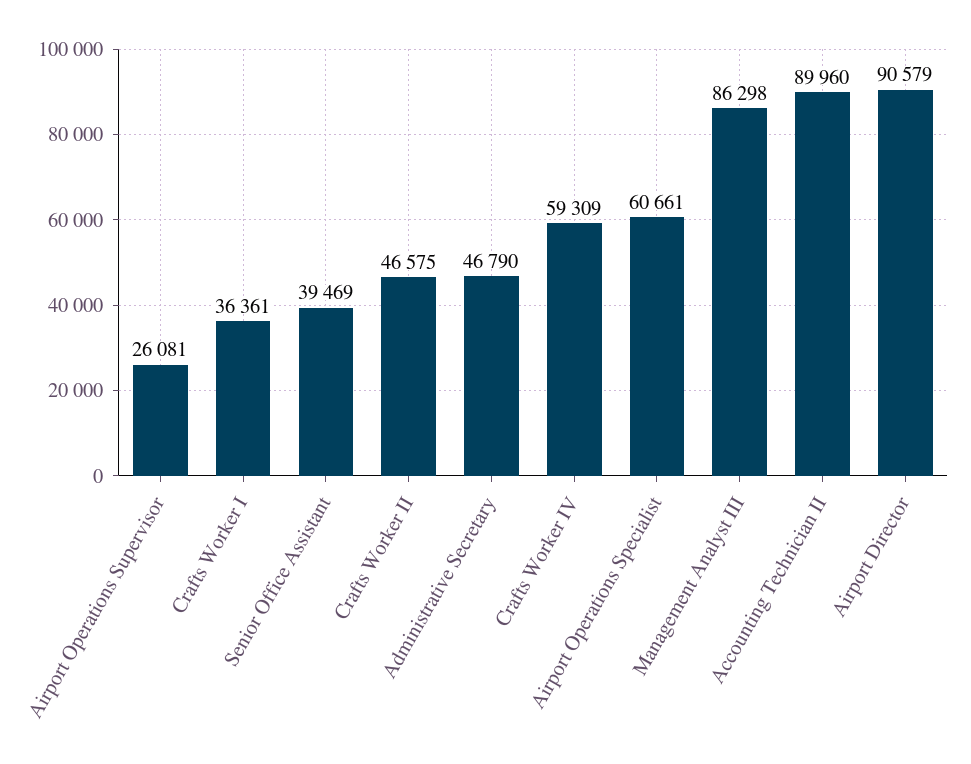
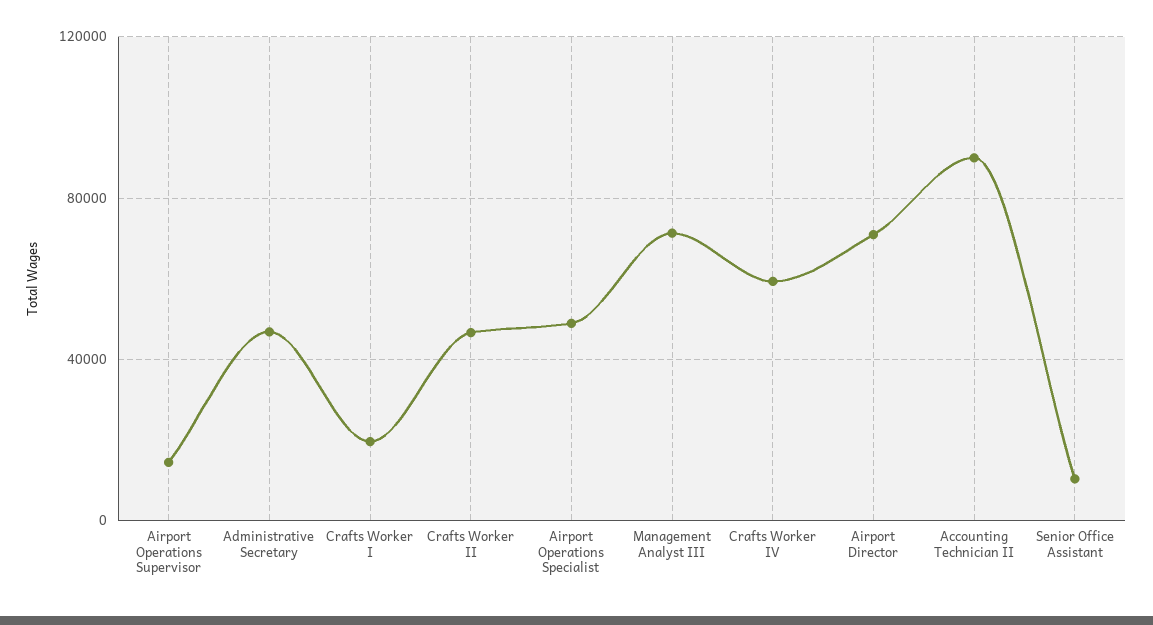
Airport Operations Supervisor: 26081 -> 15000
Crafts Worker I: 36361 -> 20000
Senior Office Assistant: 39469 -> 10000
Airport Operations Specialist: 60661 -> 50000
Management Analyst III: 86298 -> 70000
Airport Director: 90579 -> 70000

